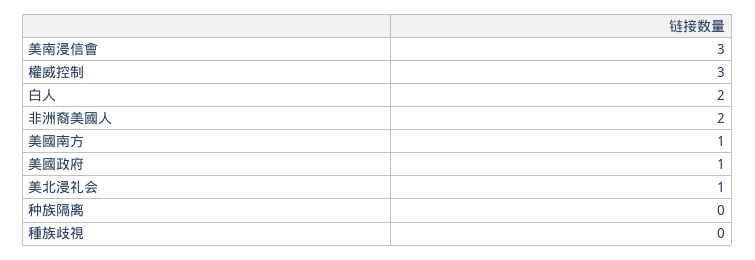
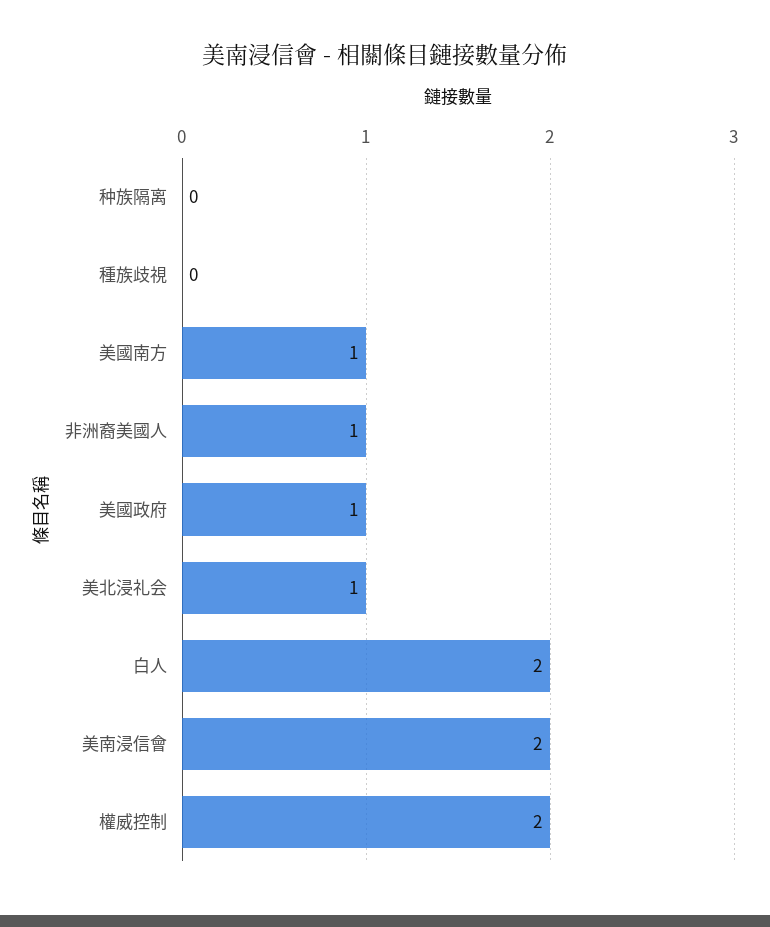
美南浸信會: 3 -> 2
權威控制: 3 -> 2
非洲裔美國人: 2 -> 1

